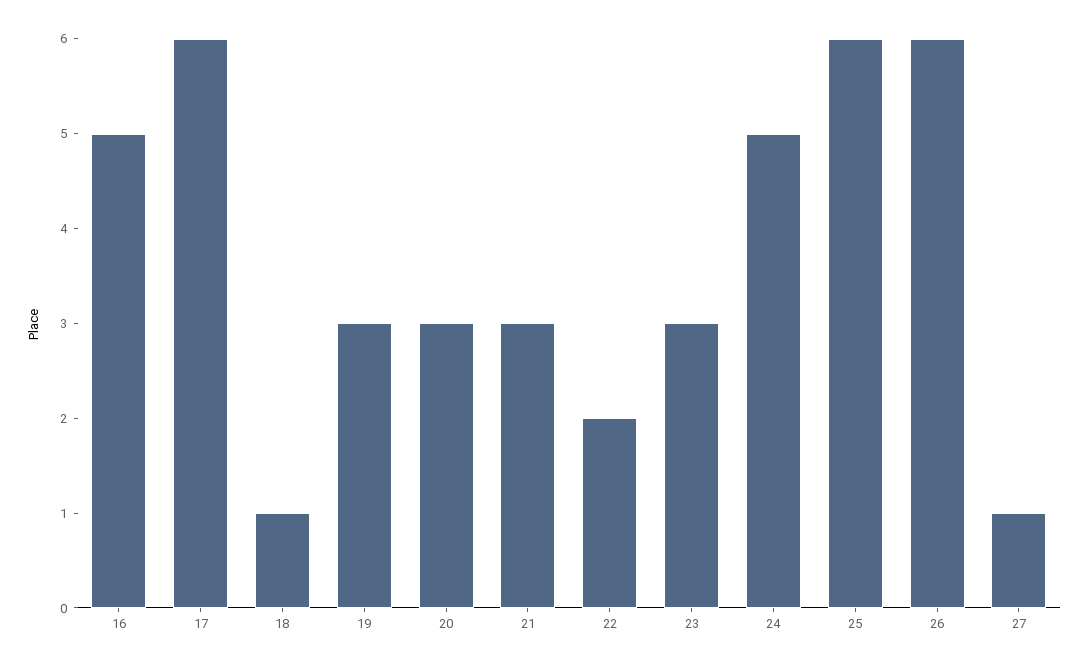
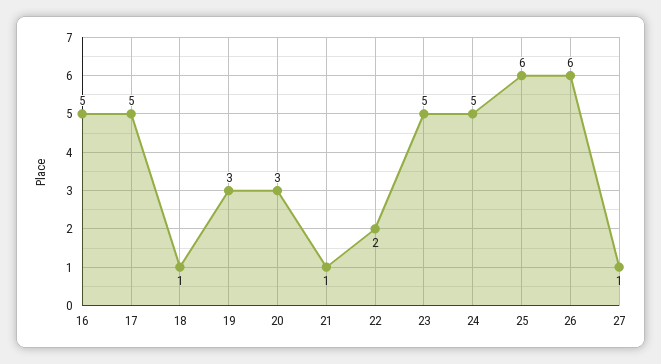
17: 6 -> 5
21: 3 -> 1
23: 3 -> 5

